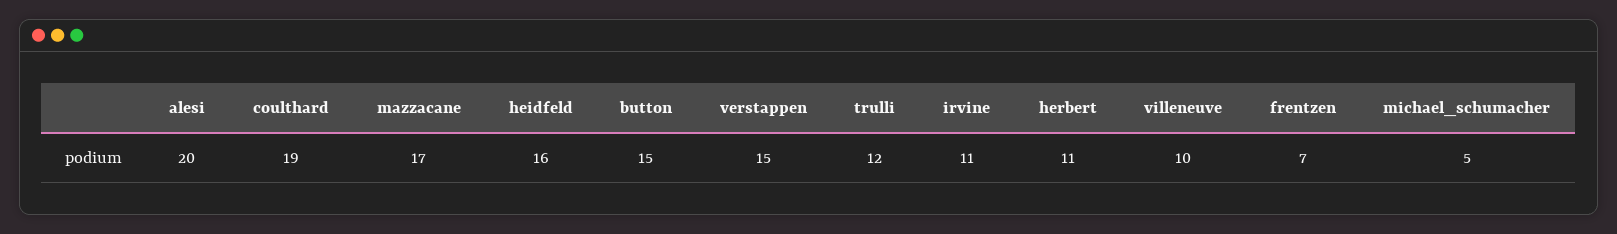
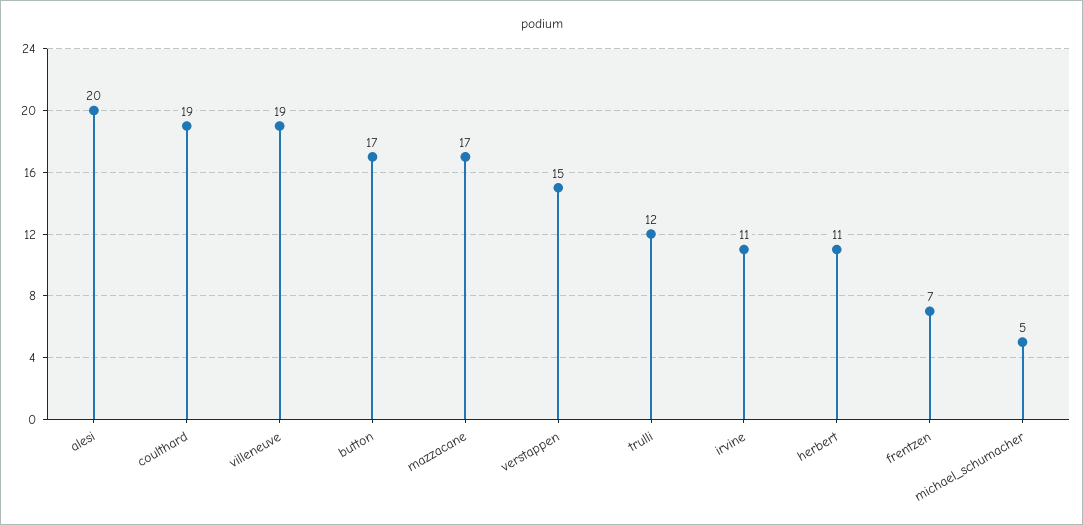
heidfeld: 16 -> none
button: 15 -> 17
villeneuve: 10 -> 19

